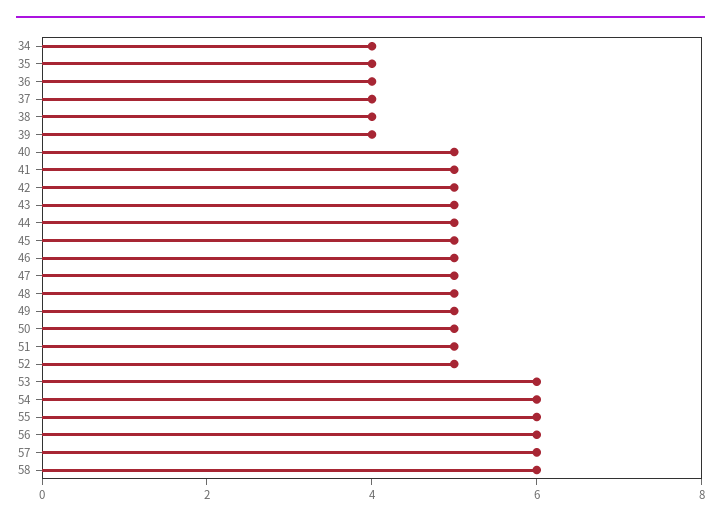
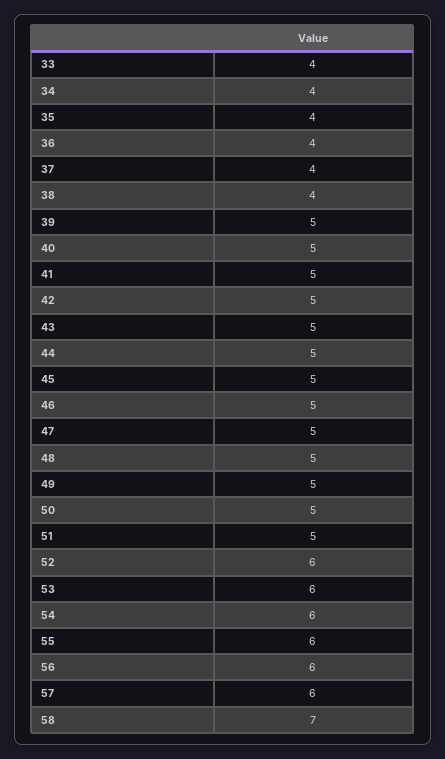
39: 4 -> 5
52: 5 -> 6
58: 6 -> 7
33: none -> 4

